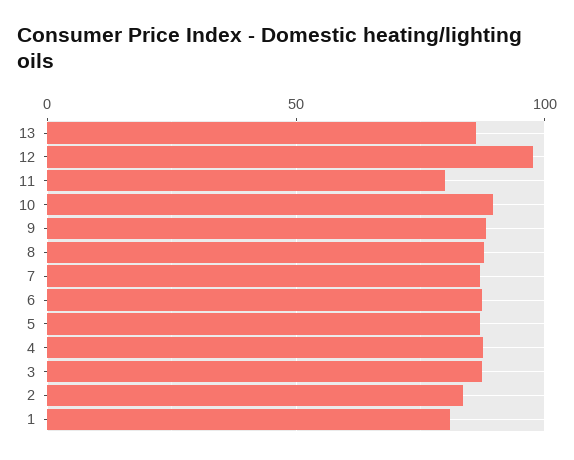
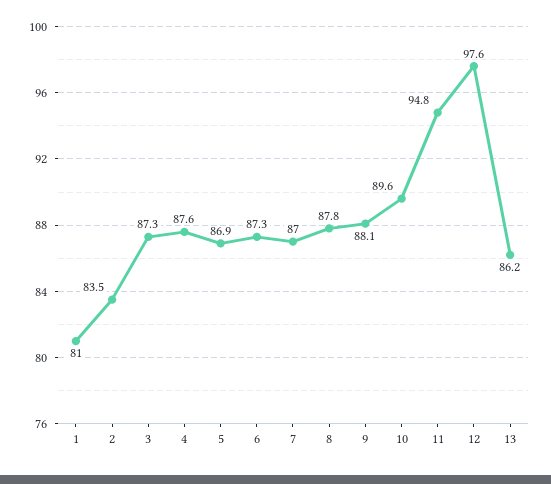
11: 80 -> 94.8

